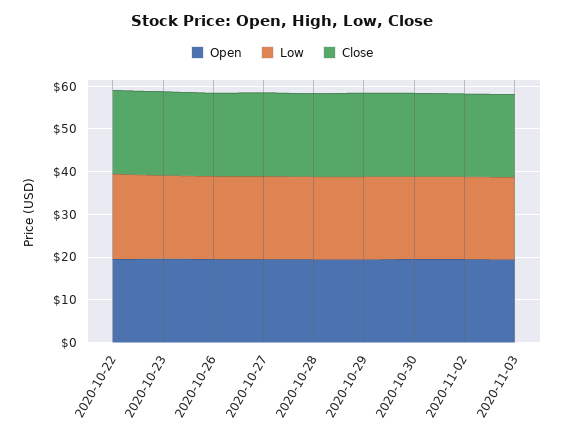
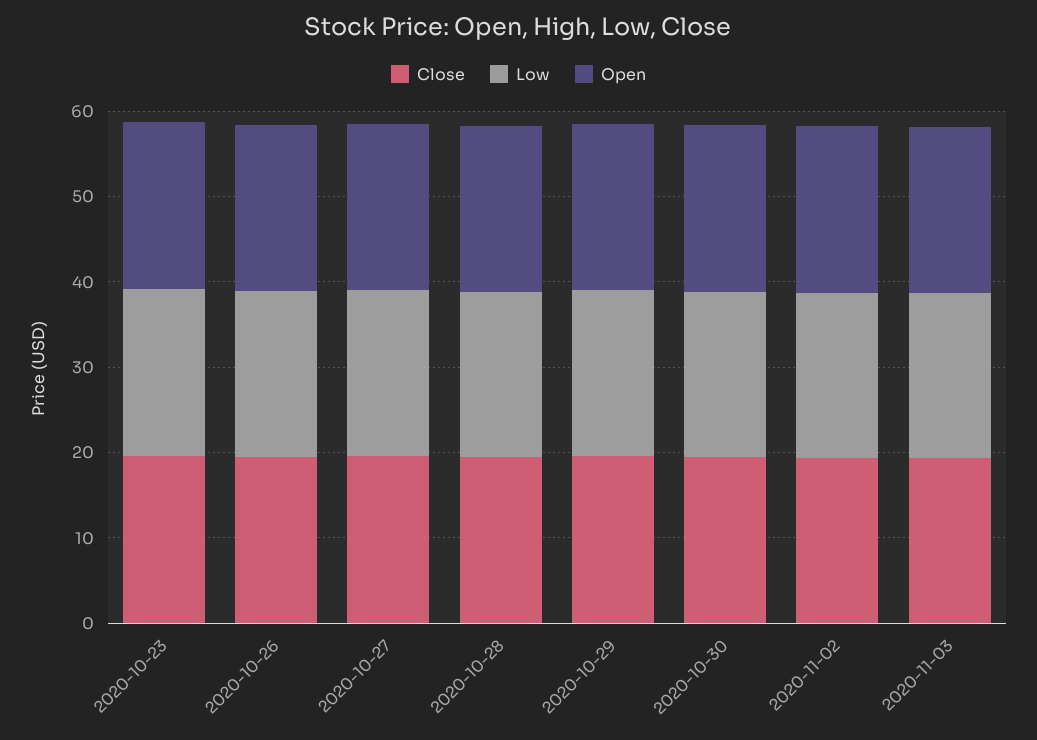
Open, 2020-10-22: 20 -> none
Low, 2020-10-22: 20 -> none
Close, 2020-10-22: 20 -> none

